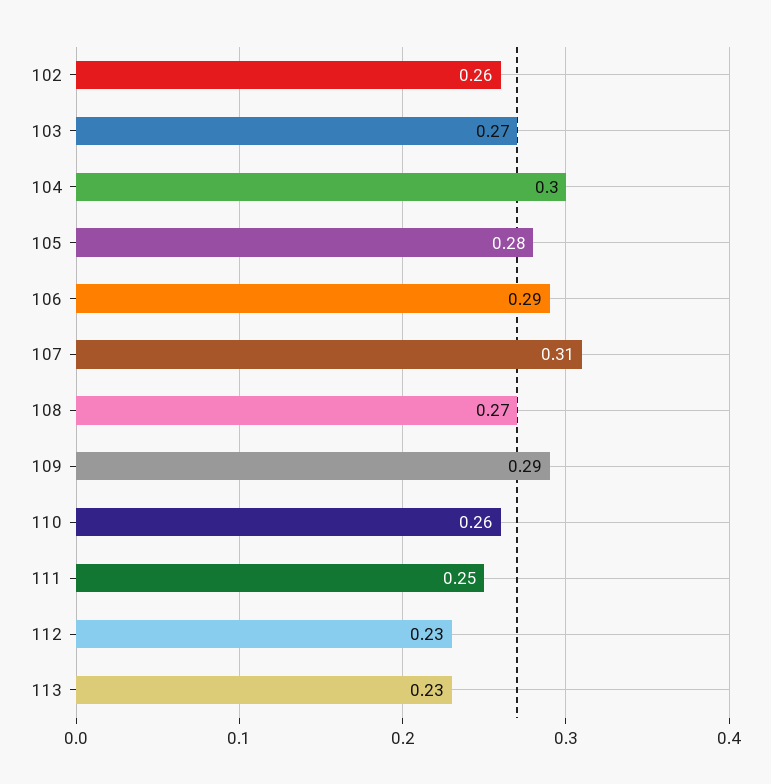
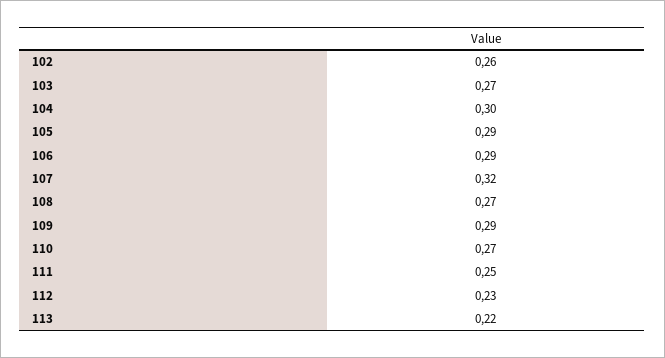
105: 0.28 -> 0.29
107: 0.31 -> 0.32
110: 0.26 -> 0.27
113: 0.23 -> 0.22

